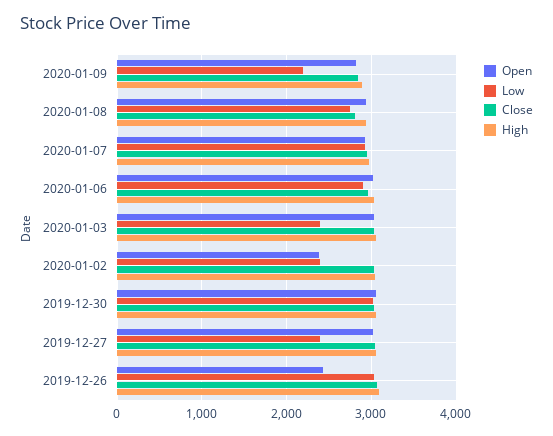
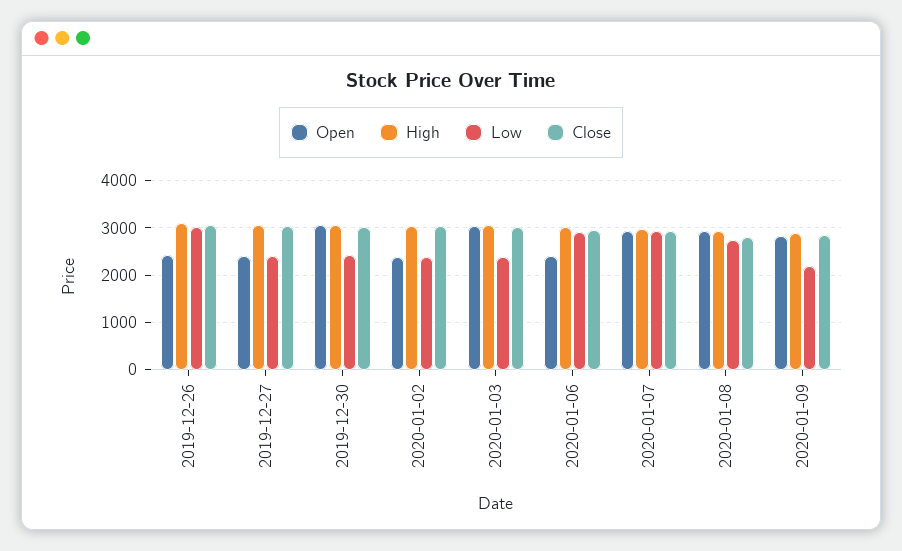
Open, 2020-01-06: 3000 -> 2400
Low, 2019-12-30: 3000 -> 2400
Open, 2019-12-27: 3000 -> 2400

